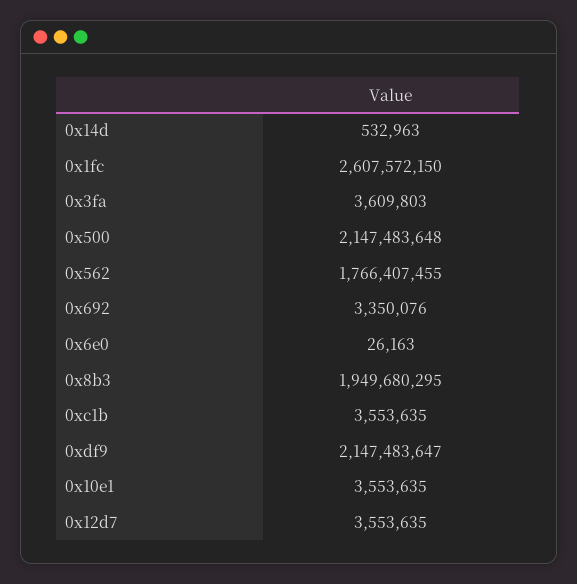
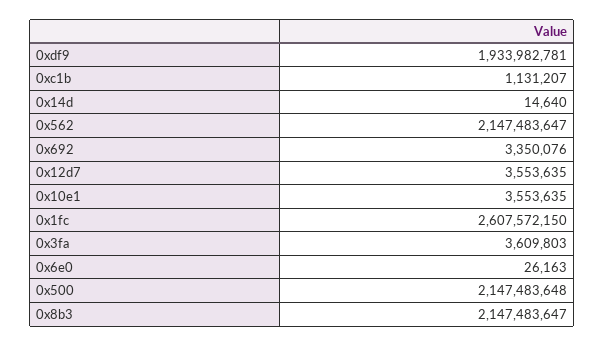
0x14d: 532963 -> 14640
0x562: 1766407455 -> 2147483647
0x8b3: 1949680295 -> 2147483647
0xc1b: 3553635 -> 1131207
0xdf9: 2147483647 -> 1933982781

